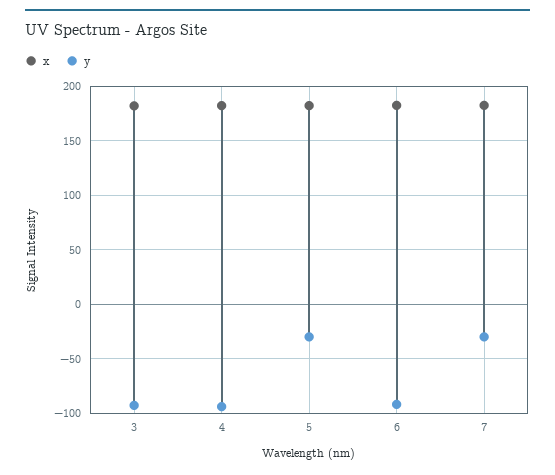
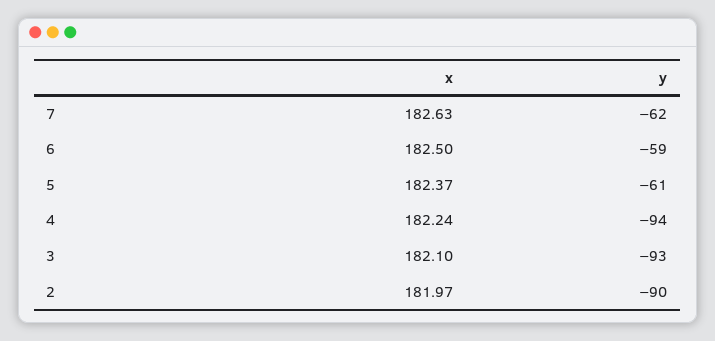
y, 5: -30 -> -61
y, 6: -90 -> -59
y, 7: -30 -> -62
x, 2: none -> 181.97
y, 2: none -> -90

